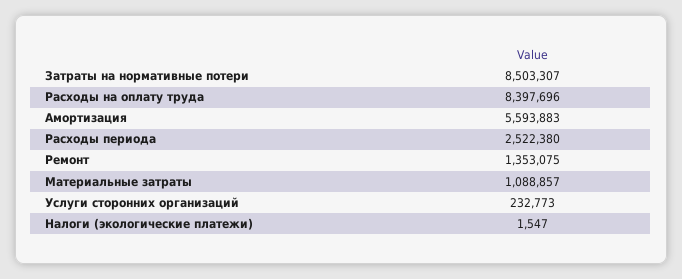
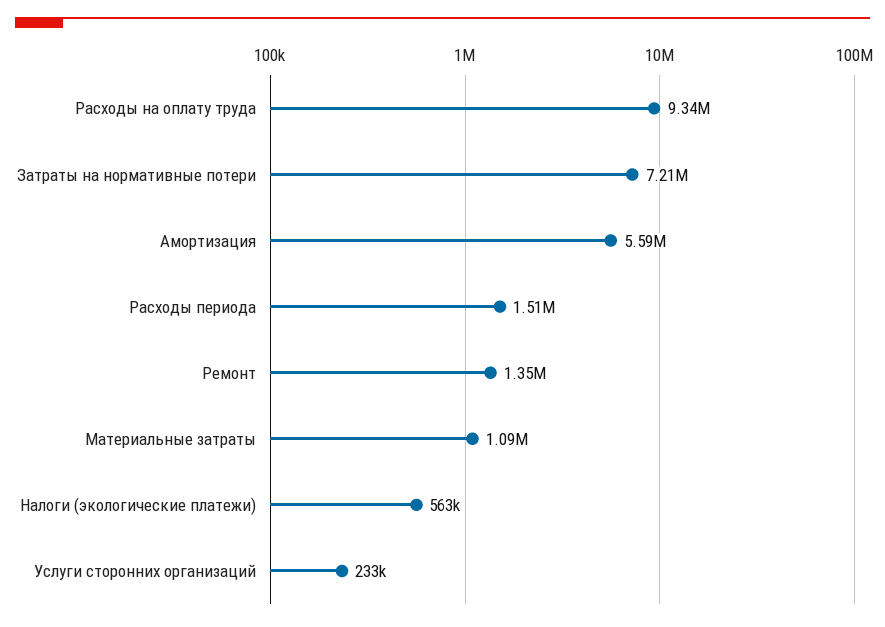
Затраты на нормативные потери: 8503307 -> 7210000
Расходы на оплату труда: 8397696 -> 9340000
Расходы периода: 2522380 -> 1510000
Налоги (экологические платежи): 1547 -> 563000

